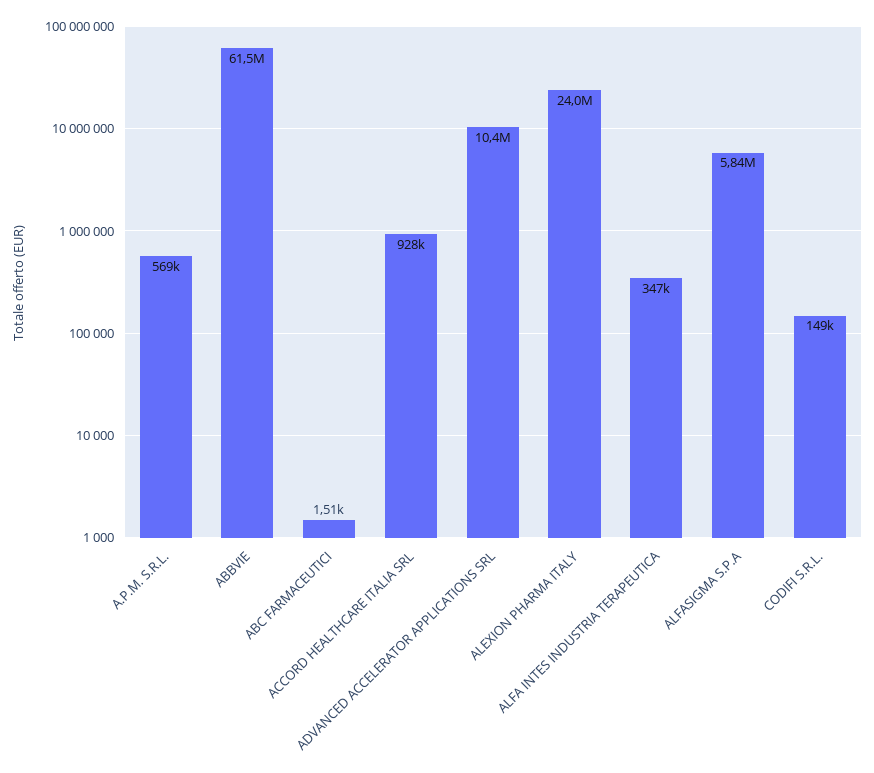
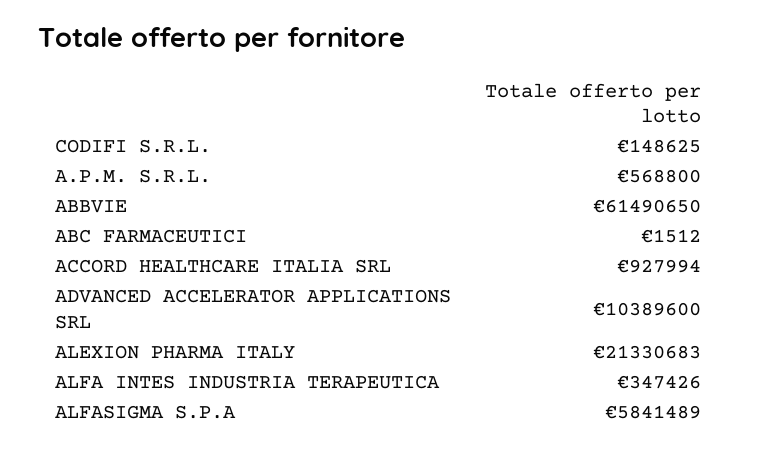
ALEXION PHARMA ITALY: 24000000 -> 21330683

